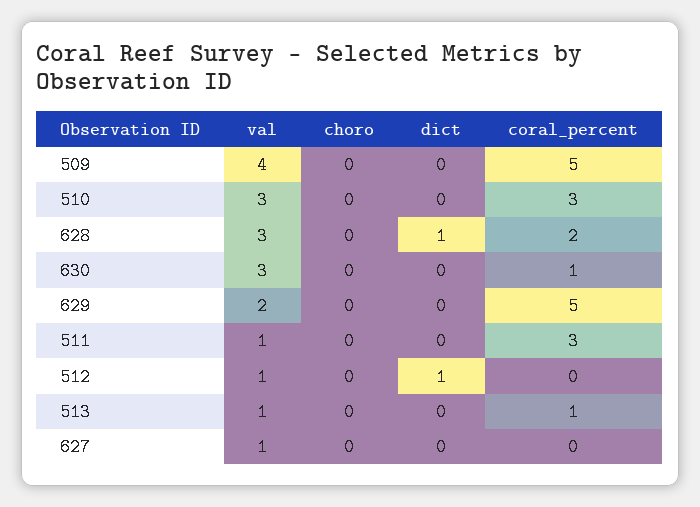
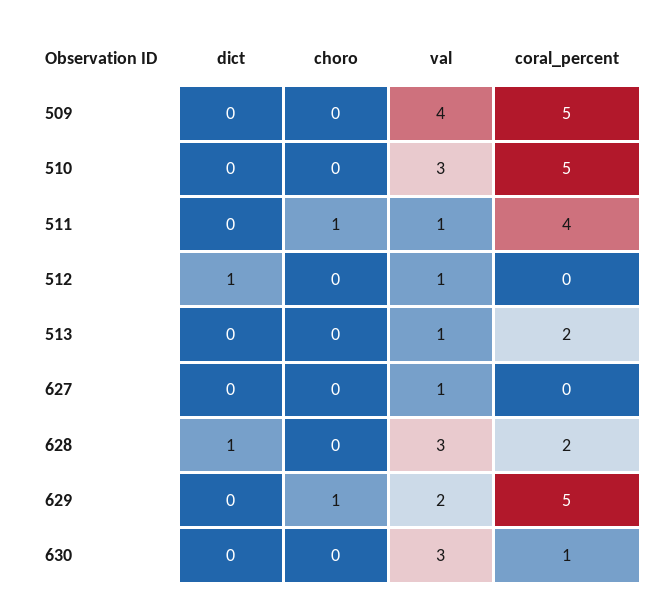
coral_percent, 510: 3 -> 5
choro, 629: 0 -> 1
choro, 511: 0 -> 1
coral_percent, 511: 3 -> 4
coral_percent, 513: 1 -> 2

